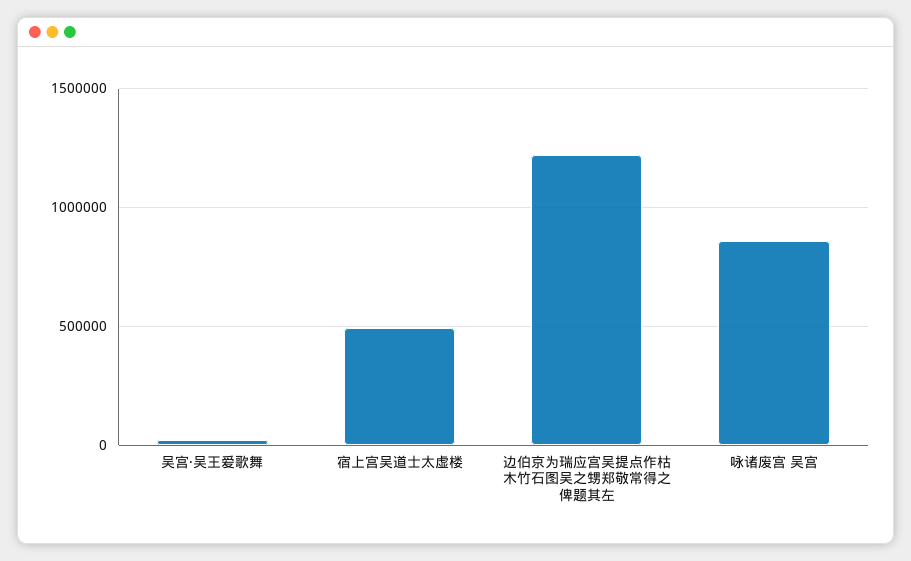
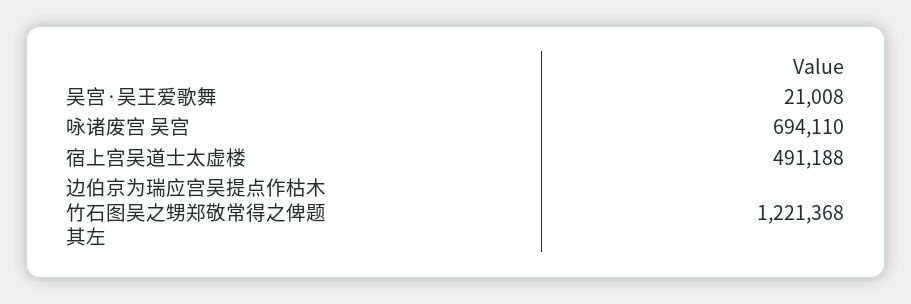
咏诸废宫 吴宫: 850000 -> 694110

